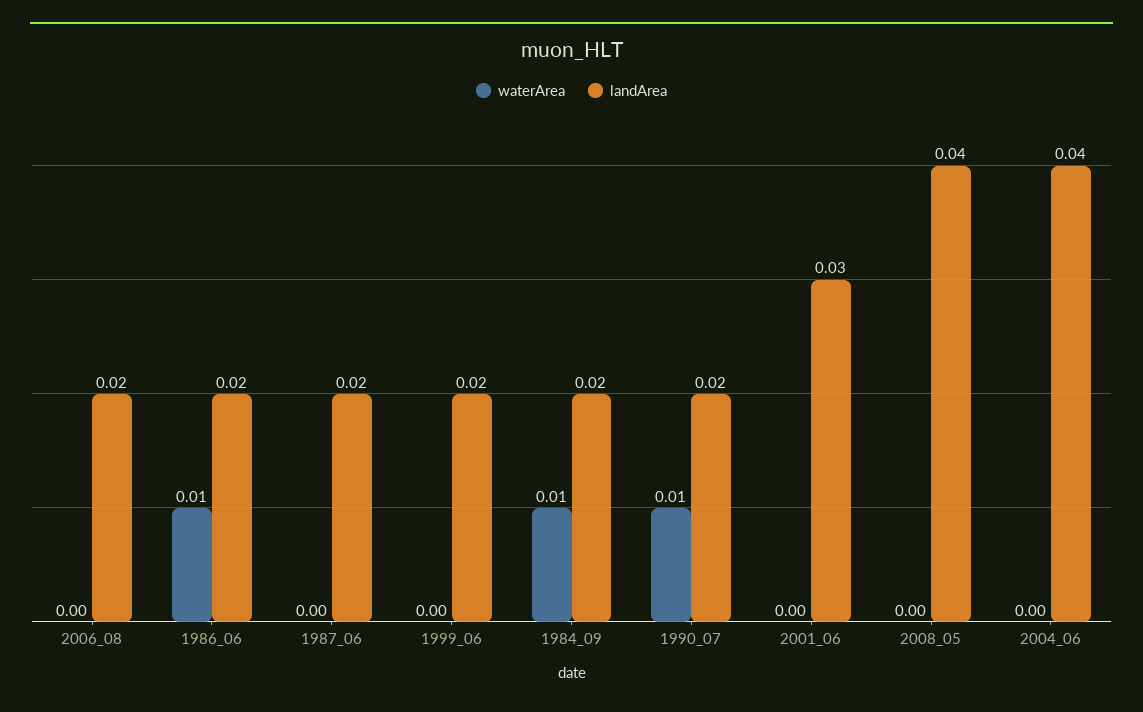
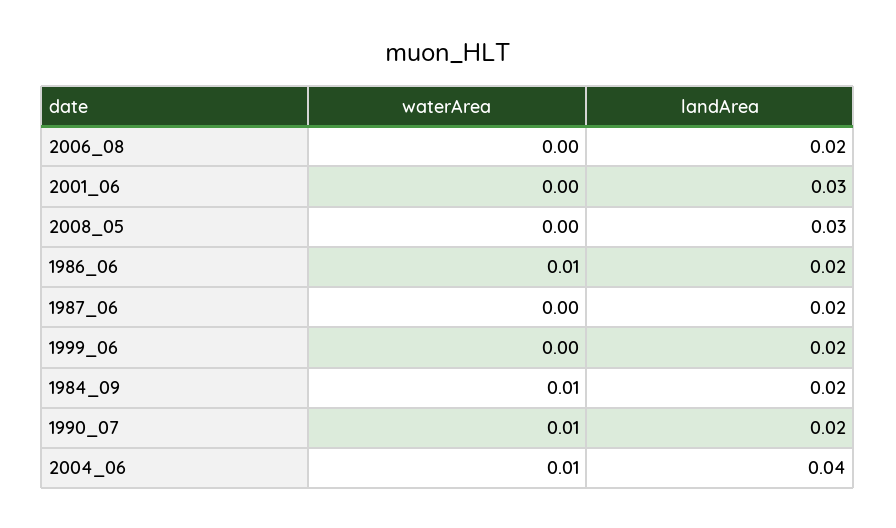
landArea, 2008_05: 0.04 -> 0.03
waterArea, 2004_06: 0 -> 0.01

